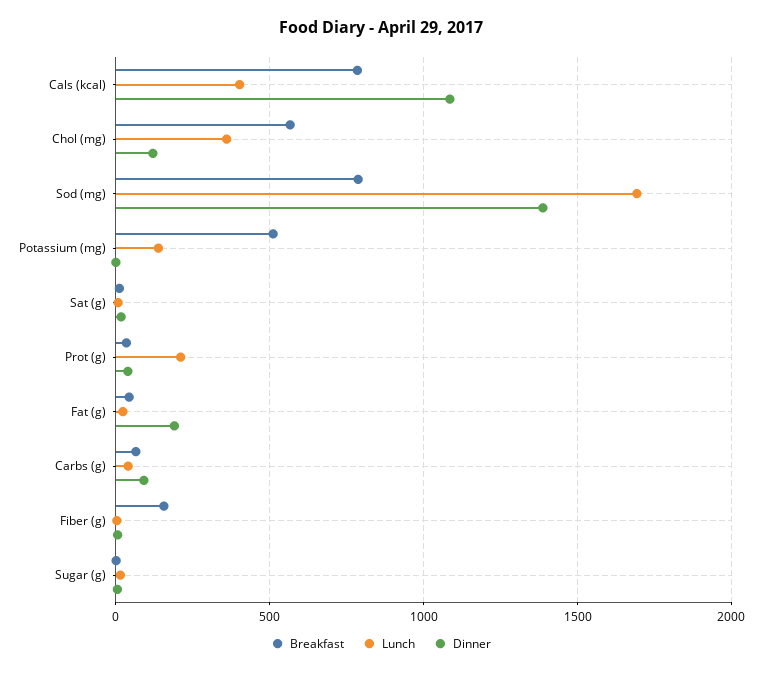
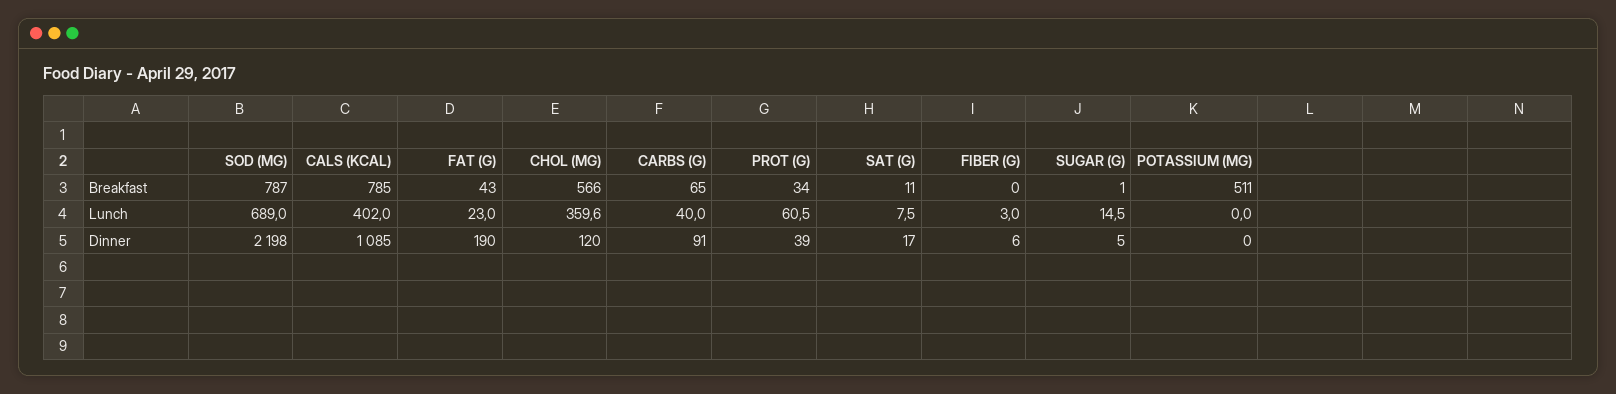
Lunch, Sod (mg): 1700 -> 689
Dinner, Sod (mg): 1400 -> 2198
Lunch, Potassium (mg): 150 -> 0
Lunch, Prot (g): 200 -> 60.5
Breakfast, Fiber (g): 150 -> 0

